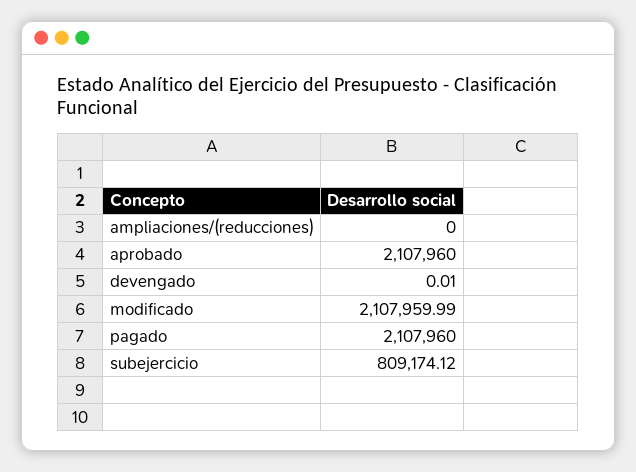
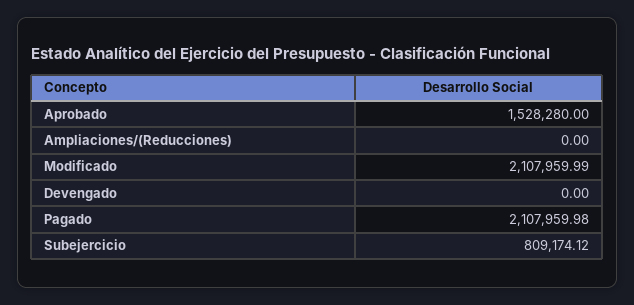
aprobado: 2107960 -> 1528280
devengado: 0.01 -> 0
pagado: 2107960 -> 2107959.98

